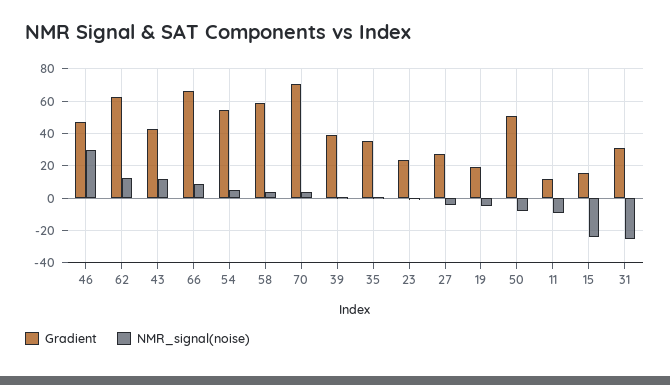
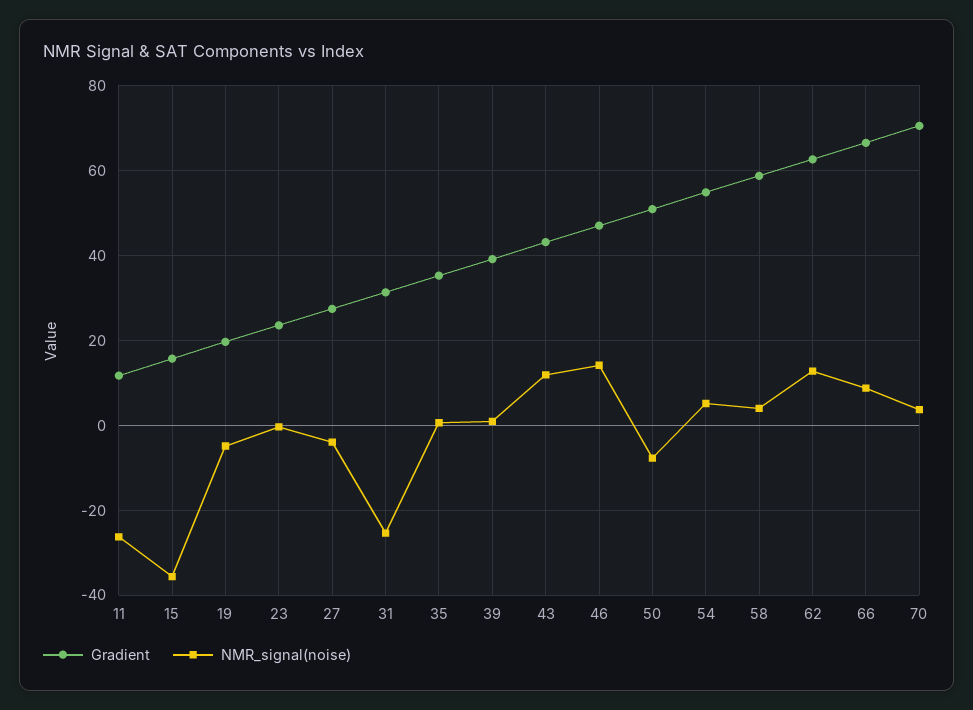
NMR_signal(noise), 46: 30 -> 14
NMR_signal(noise), 11: -10 -> -26
NMR_signal(noise), 15: -25 -> -36

